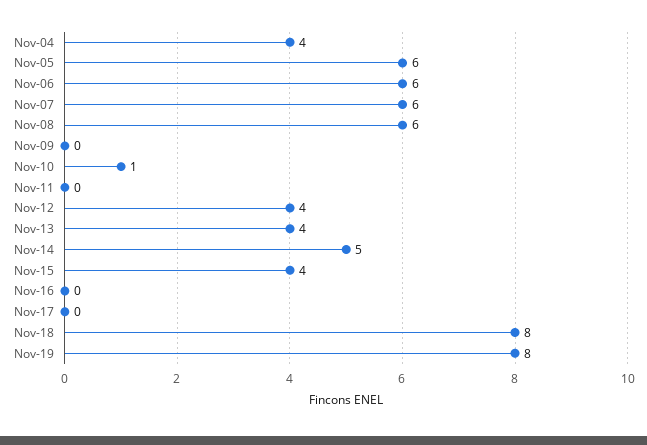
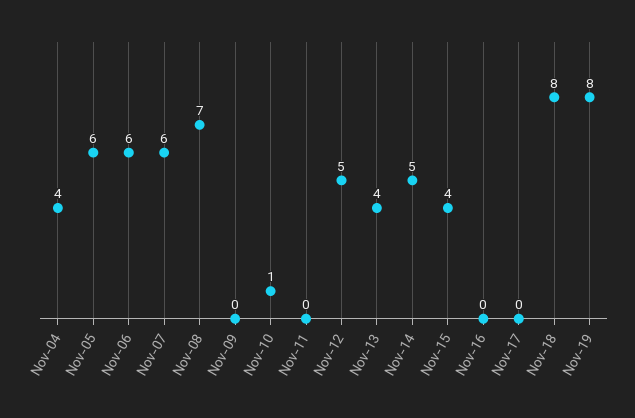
Nov-08: 6 -> 7
Nov-12: 4 -> 5

